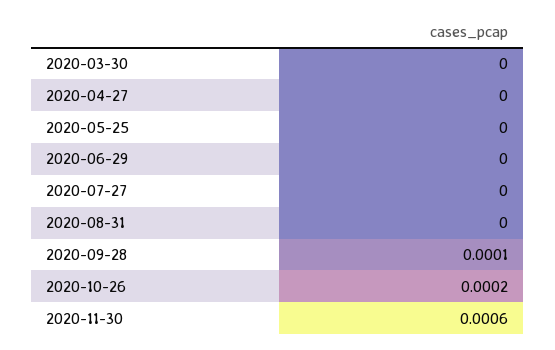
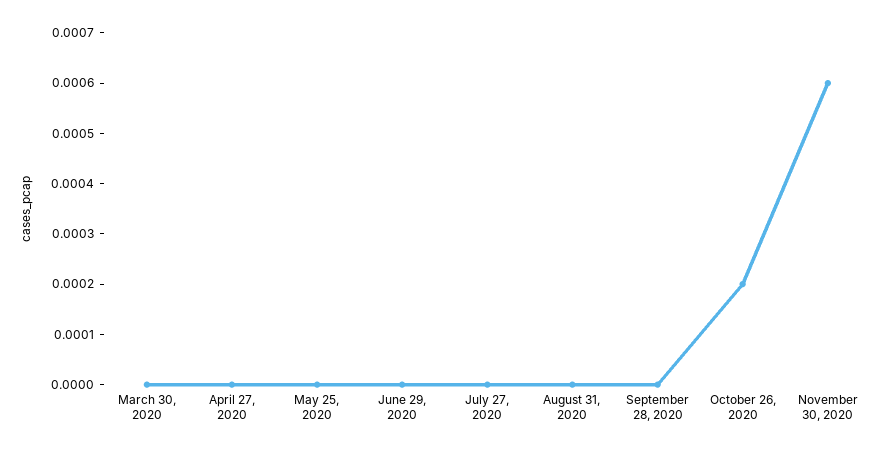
2020-09-28: 0.0001 -> 0

